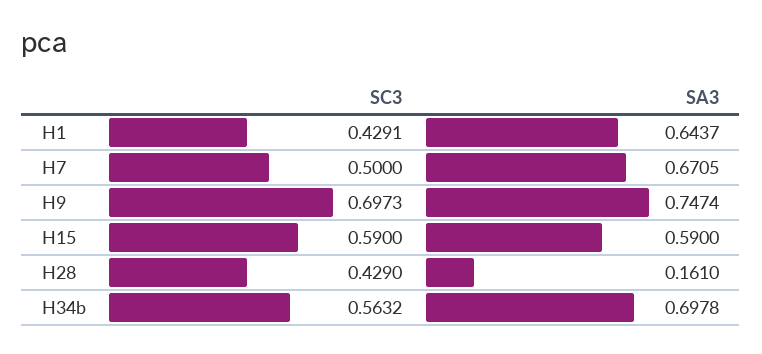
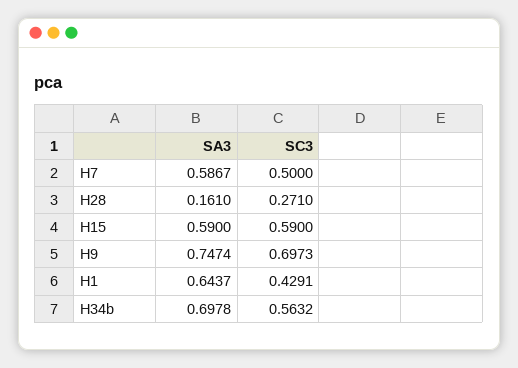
SA3, H7: 0.6705 -> 0.5867
SC3, H28: 0.429 -> 0.271

